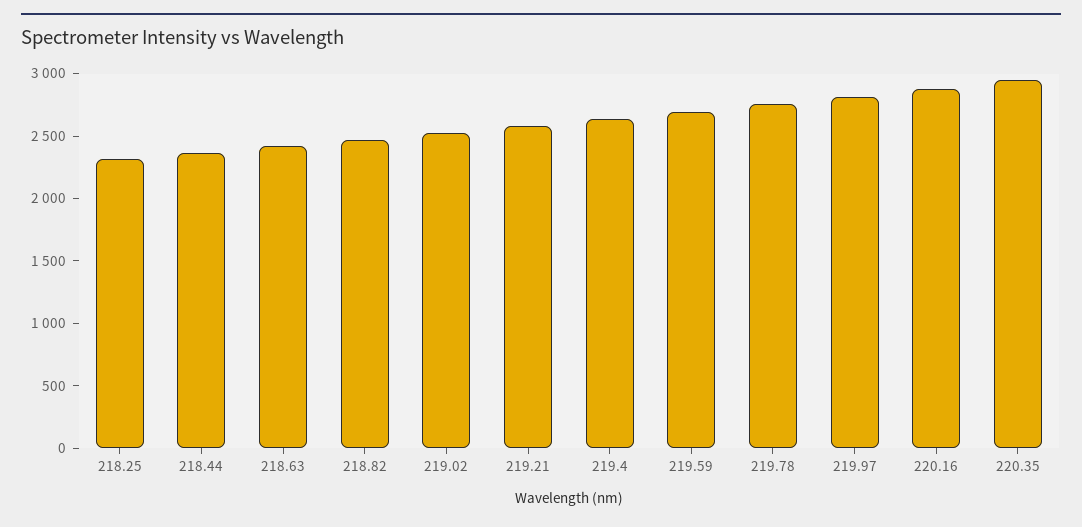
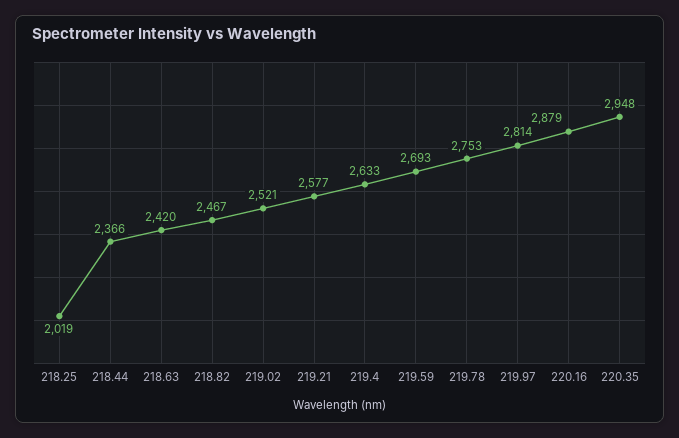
218.25: 2300 -> 2019

